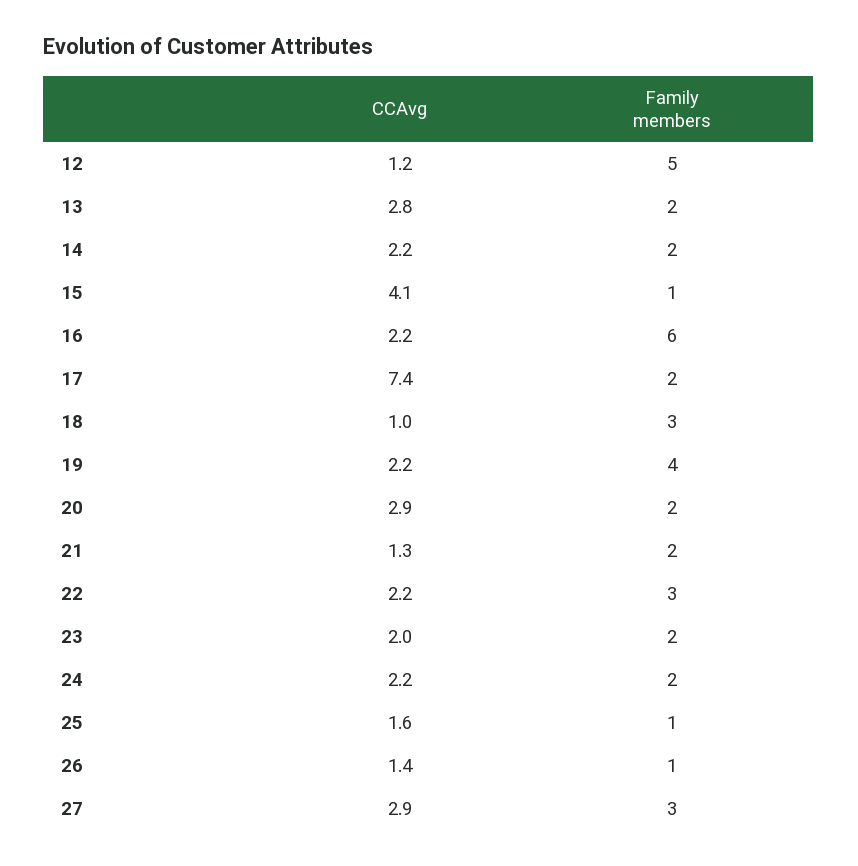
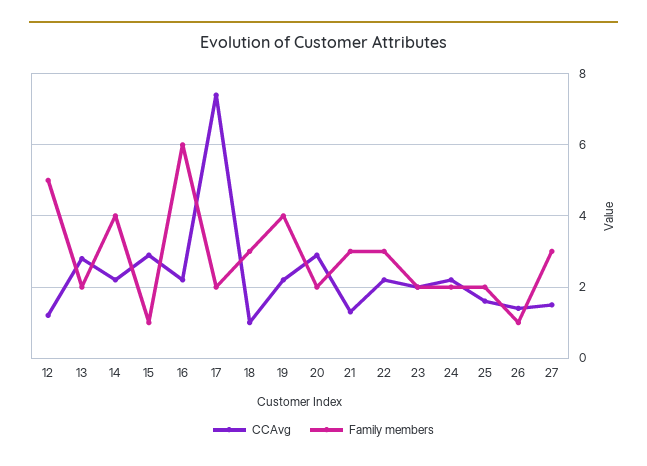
Family members, 14: 2 -> 4
CCAvg, 15: 4.1 -> 3
Family members, 21: 2 -> 3
Family members, 25: 1 -> 2
CCAvg, 27: 2.9 -> 1.5

